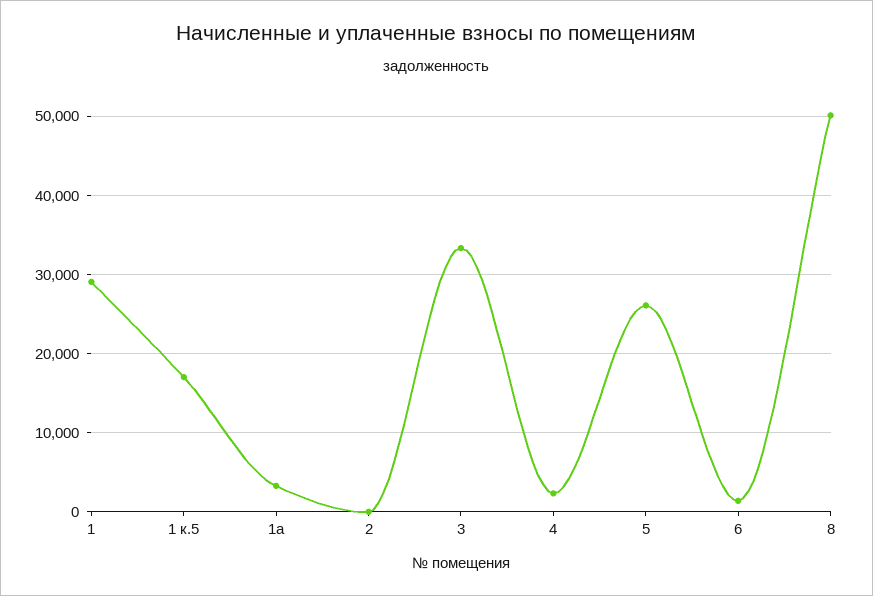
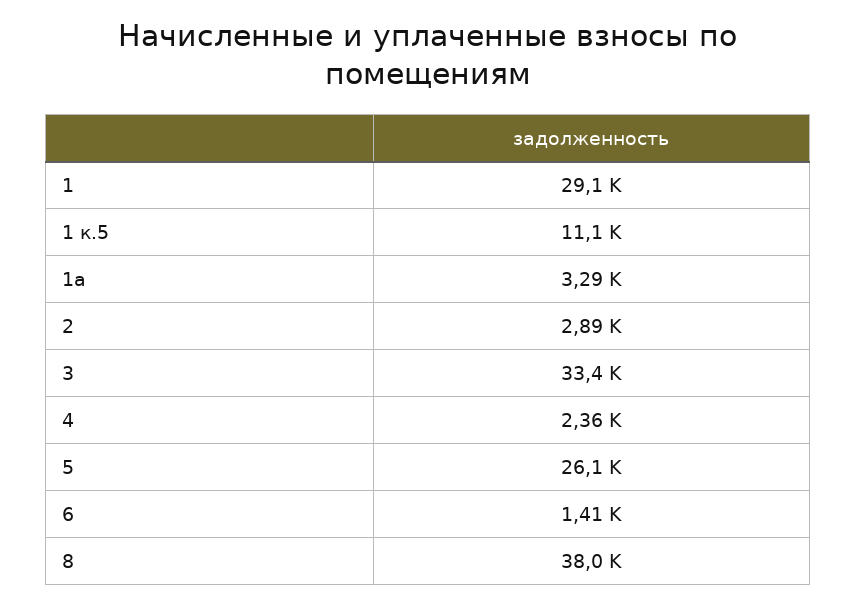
1 к.5: 17000 -> 11100
2: 0 -> 2890
8: 50000 -> 38000

